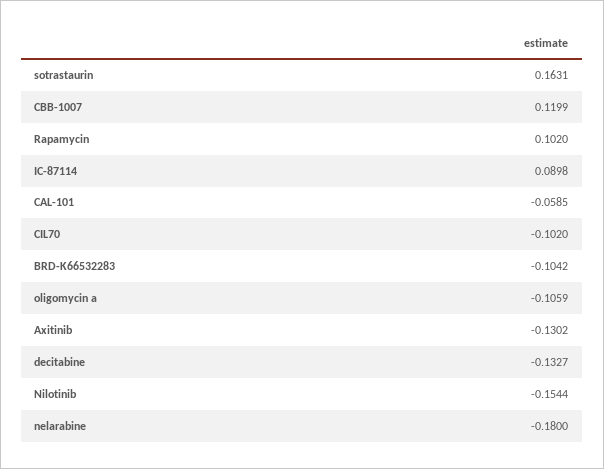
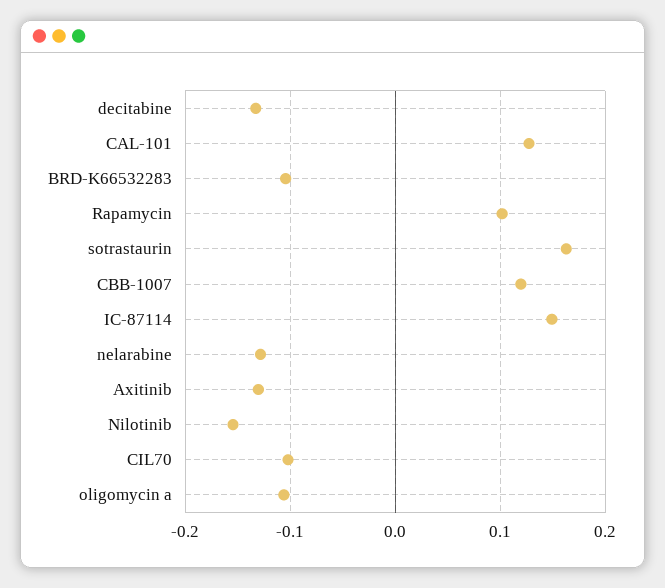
IC-87114: 0.0898 -> 0.15
CAL-101: -0.0585 -> 0.13
nelarabine: -0.18 -> -0.13

